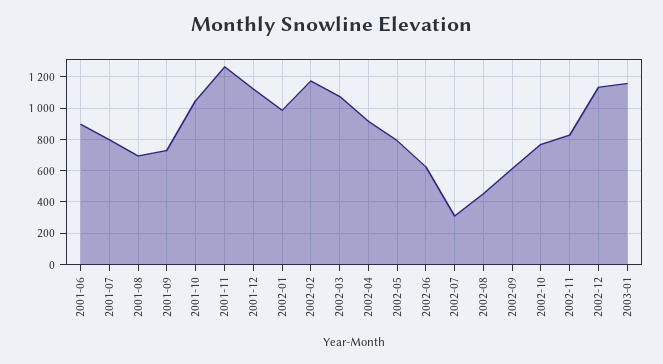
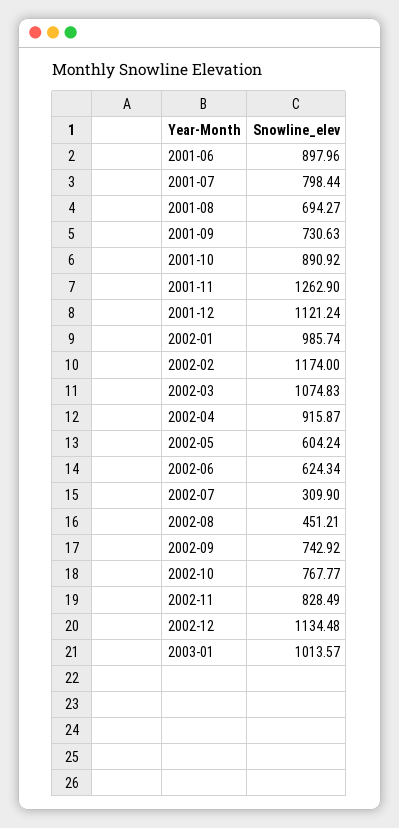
2001-10: 1050 -> 890.92
2002-05: 800 -> 604.24
2002-09: 600 -> 742.92
2003-01: 1150 -> 1013.57

